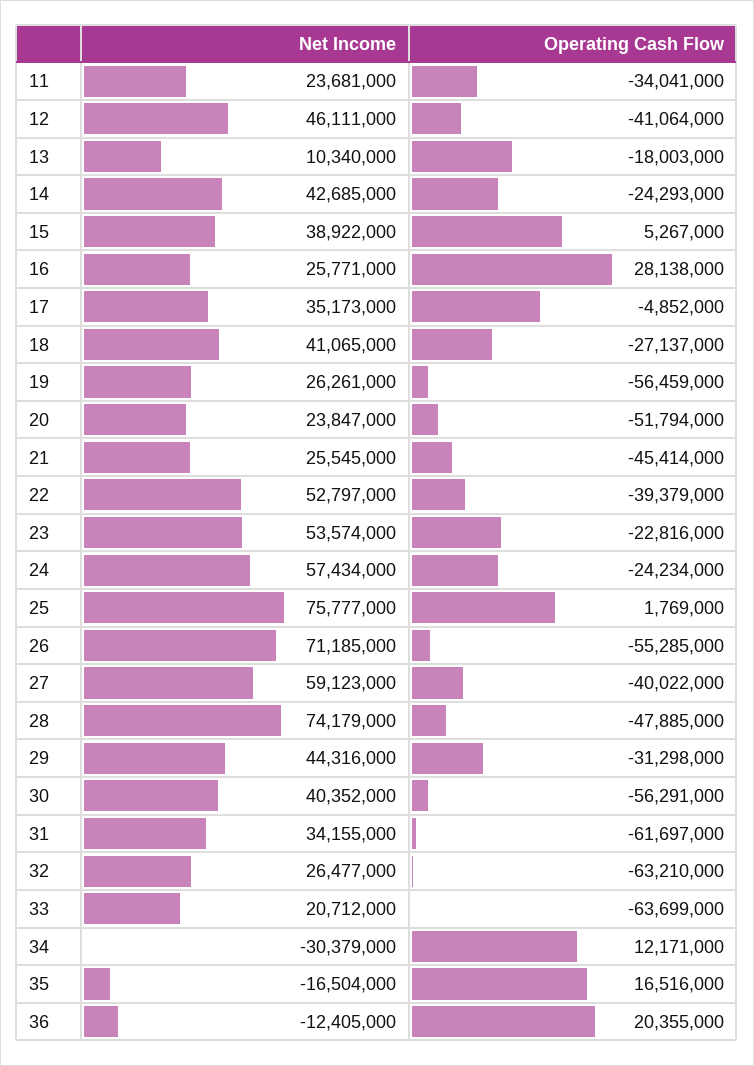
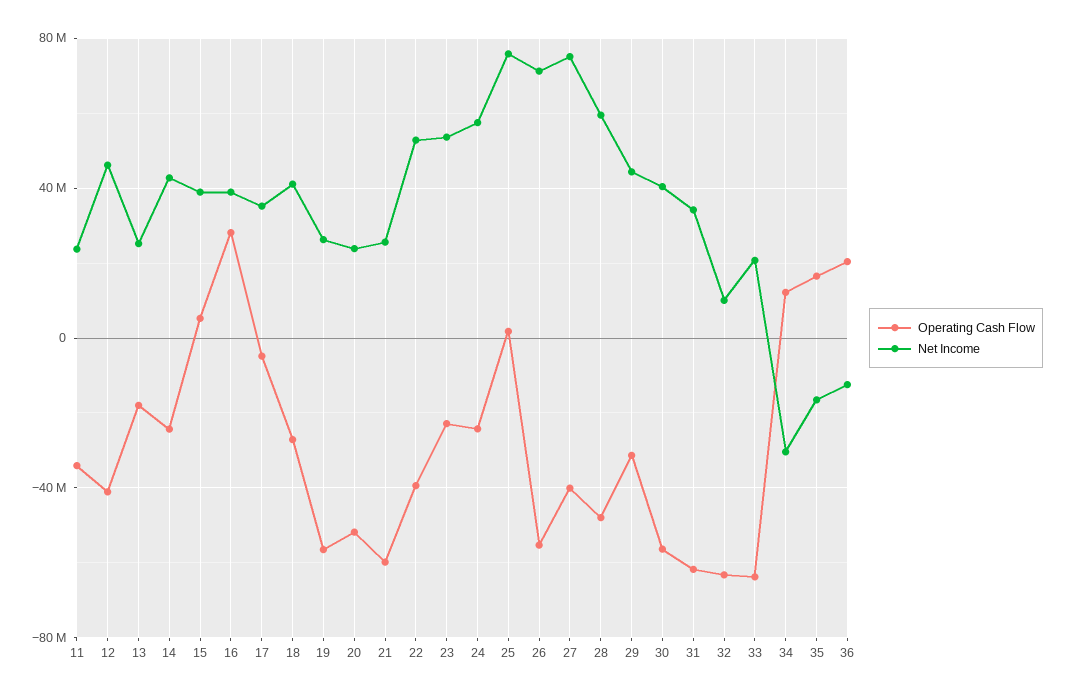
Net Income, 13: 10340000 -> 25000000
Net Income, 16: 25771000 -> 40000000
Operating Cash Flow, 21: -45414000 -> -60000000
Net Income, 27: 59123000 -> 75000000
Net Income, 28: 74179000 -> 60000000
Net Income, 32: 26477000 -> 10000000

